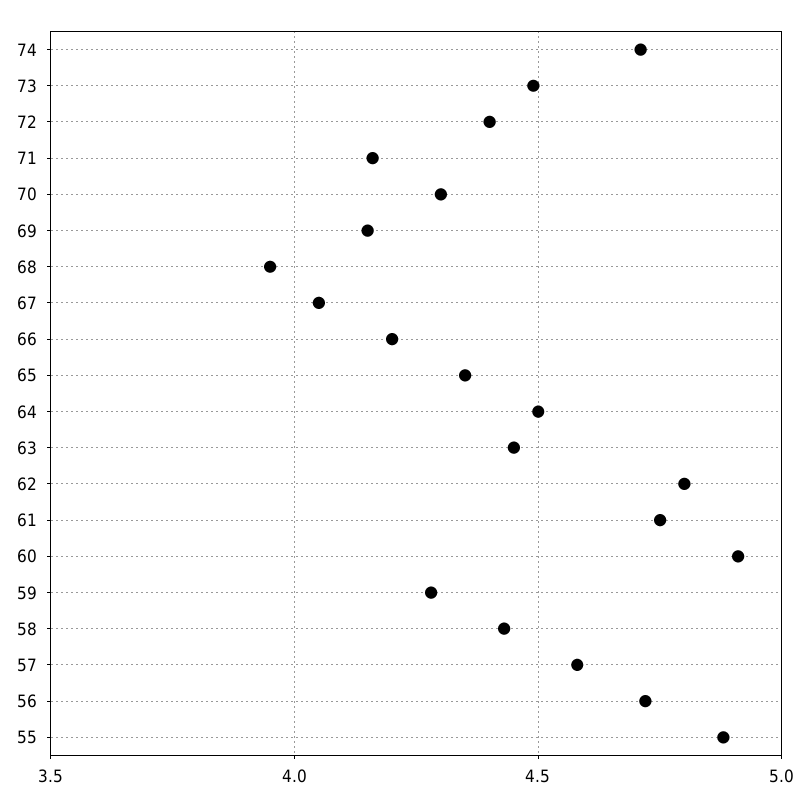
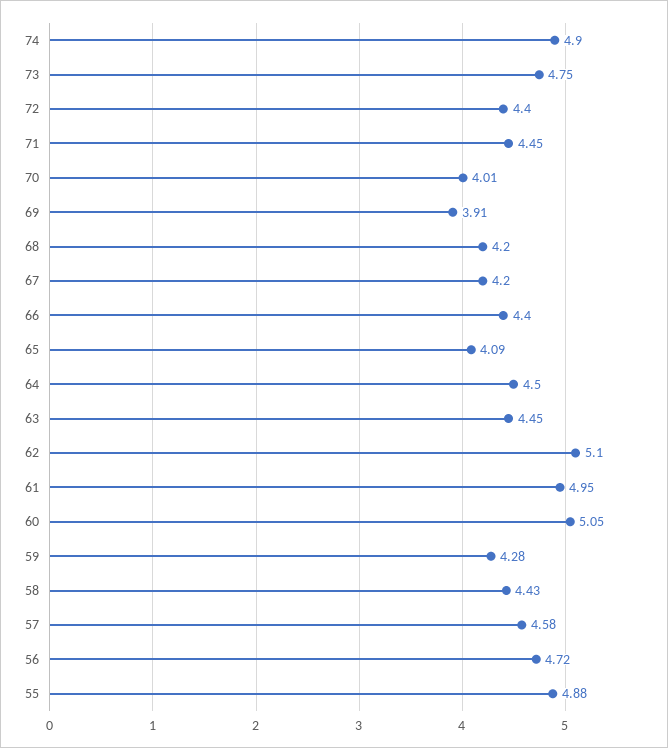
74: 4.7 -> 4.9
73: 4.5 -> 4.75
71: 4.15 -> 4.45
70: 4.3 -> 4.01
69: 4.15 -> 3.91
68: 3.95 -> 4.2
67: 4.05 -> 4.2
66: 4.2 -> 4.4
65: 4.35 -> 4.09
62: 4.8 -> 5.1
61: 4.75 -> 4.95
60: 4.9 -> 5.05

